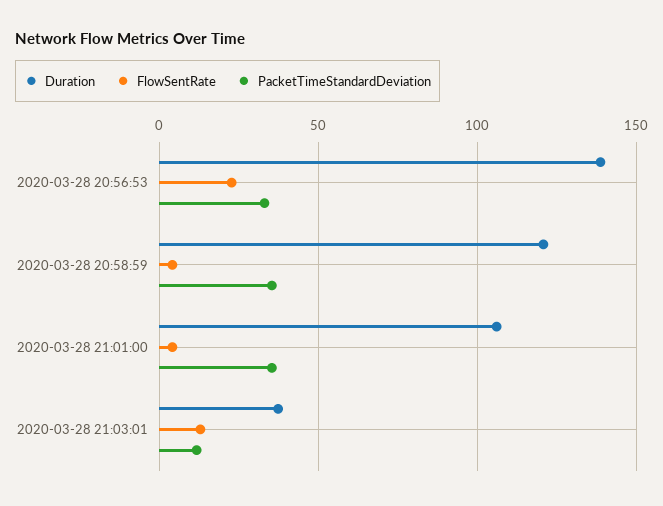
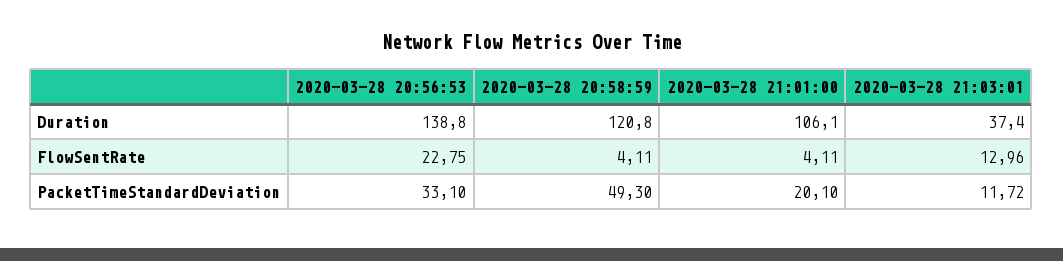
PacketTimeStandardDeviation, 2020-03-28 20:58:59: 35 -> 49.3
PacketTimeStandardDeviation, 2020-03-28 21:01:00: 35 -> 20.1

